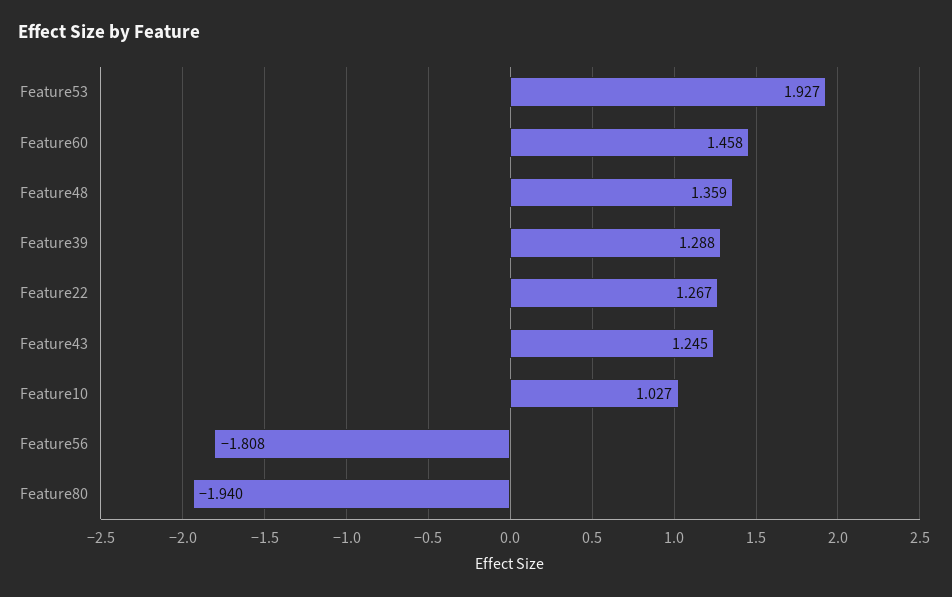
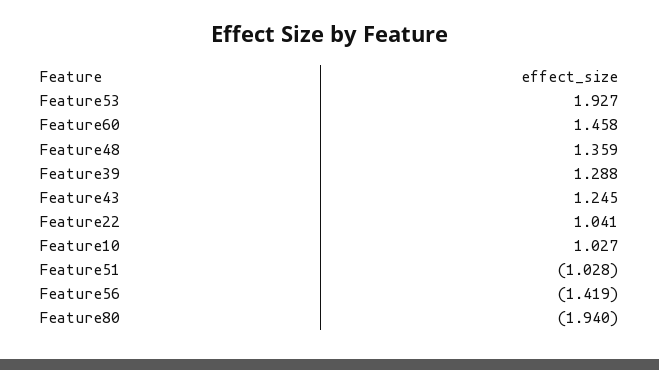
Feature22: 1.267 -> 1.041
Feature56: -1.808 -> -1.419
Feature51: none -> -1.028

